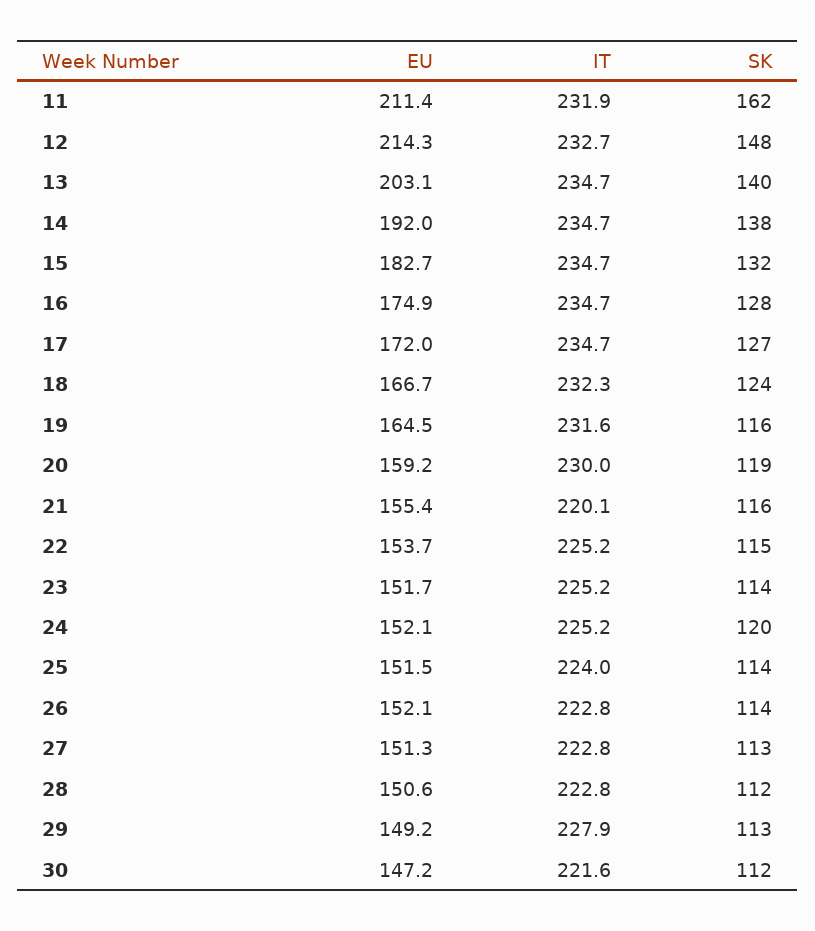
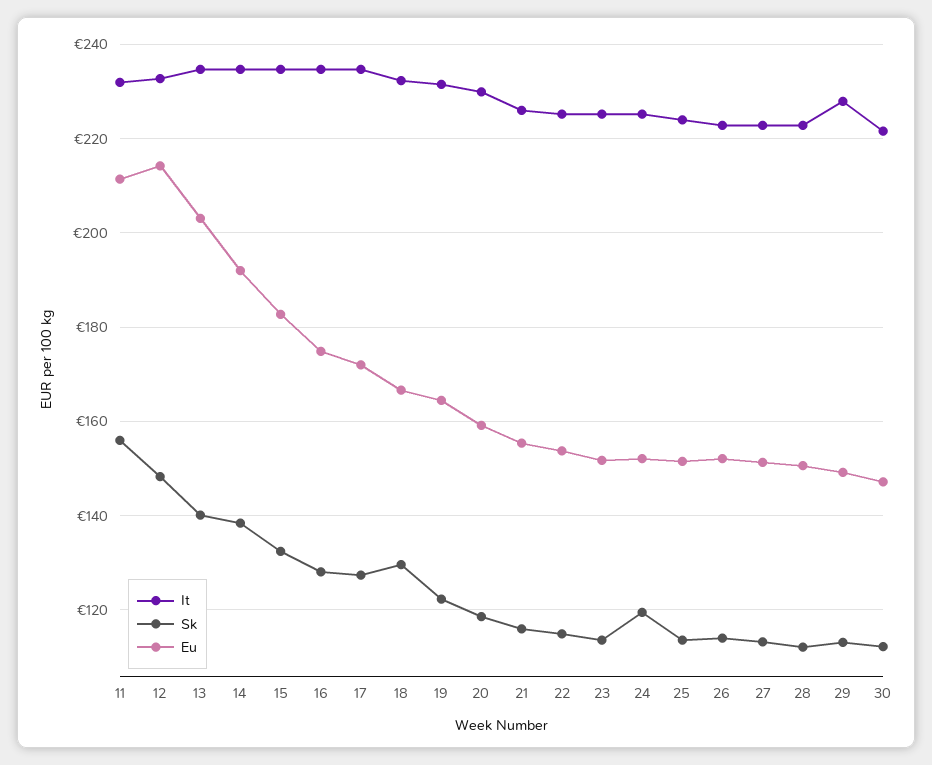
SK, 11: 162 -> 156
SK, 18: 124 -> 130
SK, 19: 116 -> 122
IT, 21: 220.1 -> 226

